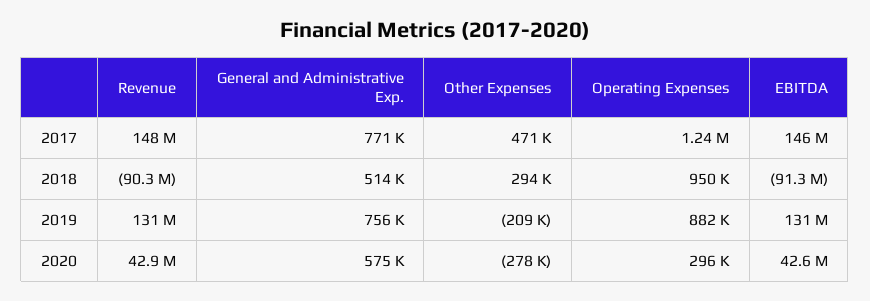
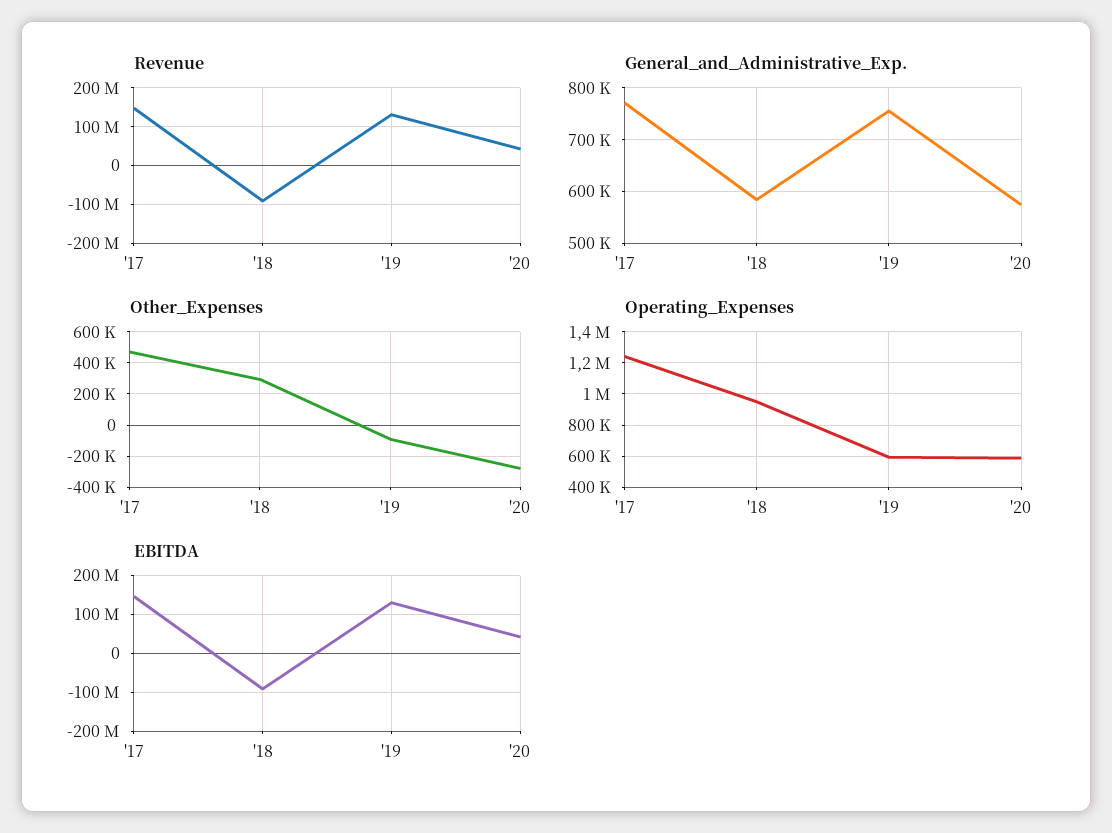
General and Administrative Exp., 2018: 514000 -> 580000
Other Expenses, 2019: -209000 -> -100000
Operating Expenses, 2019: 882000 -> 600000
Operating Expenses, 2020: 296000 -> 600000

